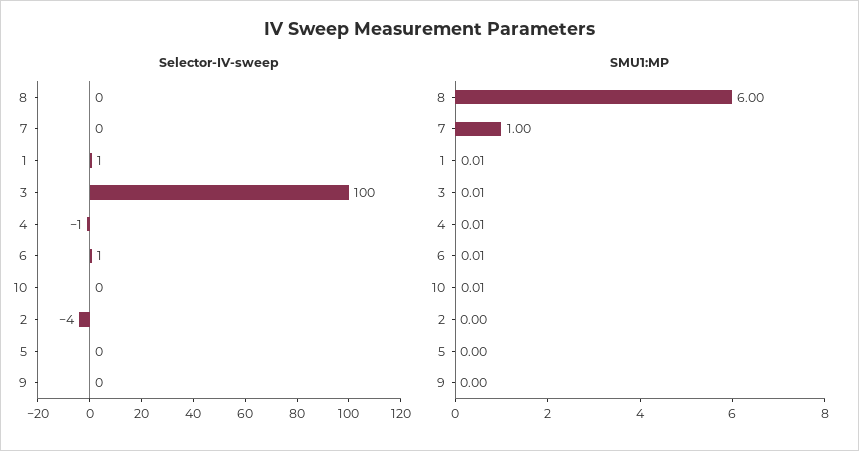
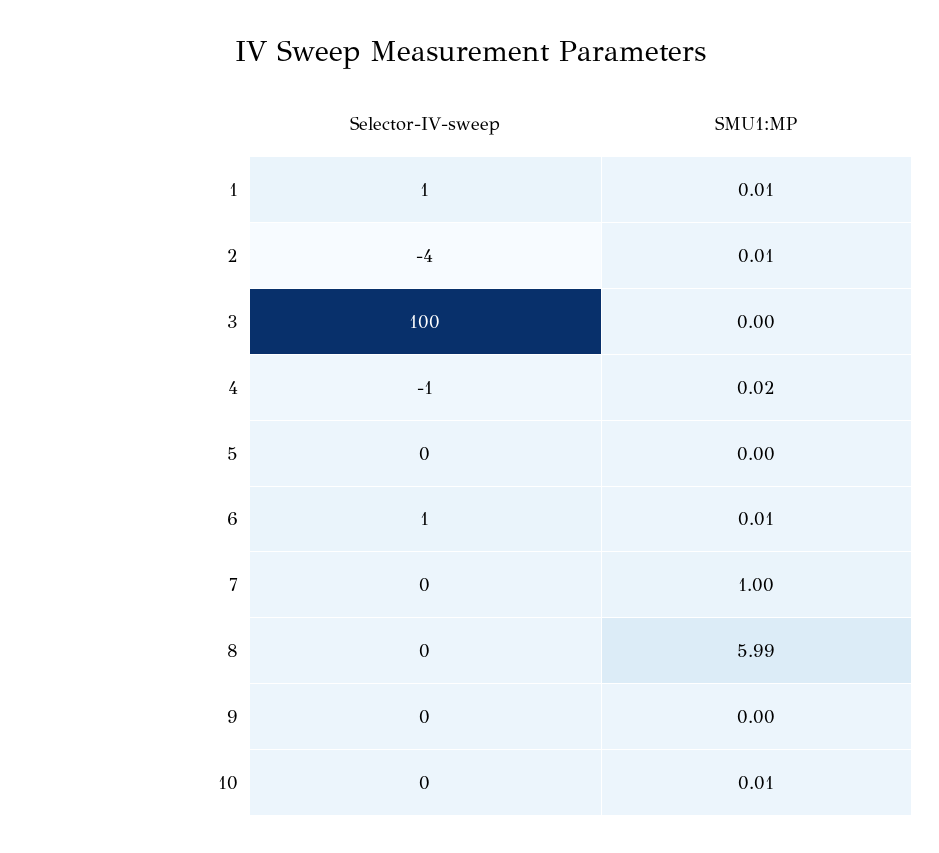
SMU1:MP, 8: 6 -> 5.99
SMU1:MP, 3: 0.01 -> 0
SMU1:MP, 4: 0.01 -> 0.02
SMU1:MP, 2: 0 -> 0.01

